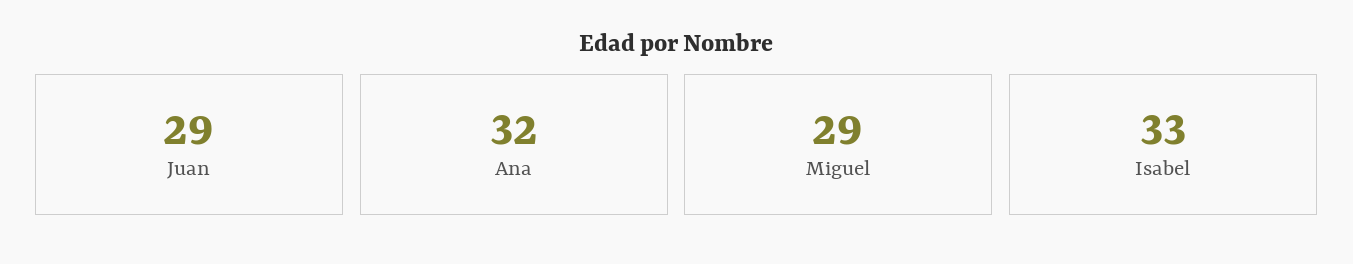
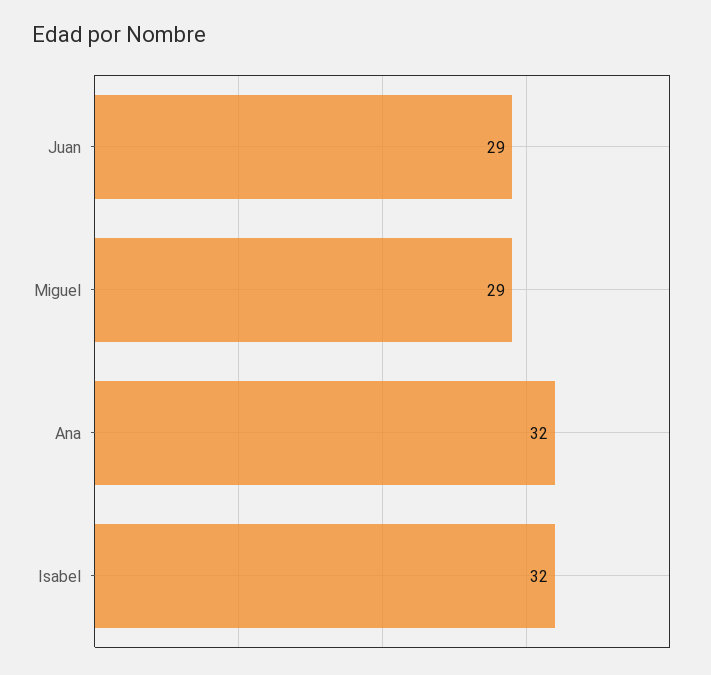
Isabel: 33 -> 32

